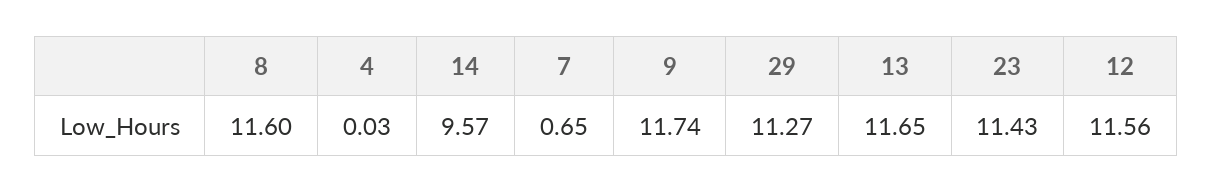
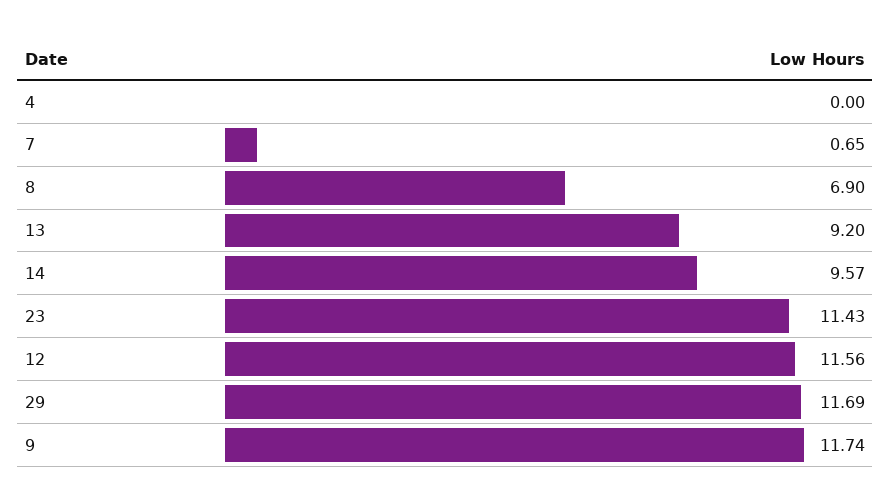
8: 11.6 -> 6.9
4: 0.03 -> 0
29: 11.27 -> 11.69
13: 11.65 -> 9.2

